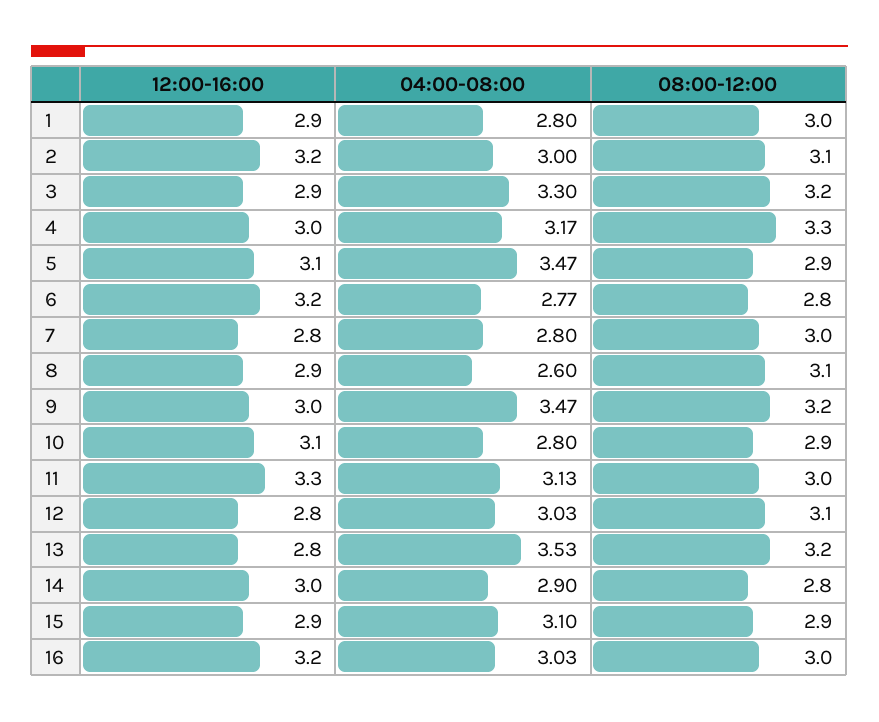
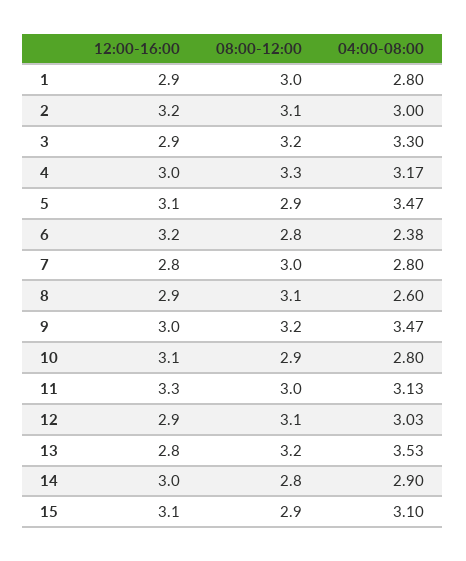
04:00-08:00, 6: 2.77 -> 2.38
12:00-16:00, 12: 2.8 -> 2.9
12:00-16:00, 15: 2.9 -> 3.1
12:00-16:00, 16: 3.2 -> none
04:00-08:00, 16: 3.03 -> none
08:00-12:00, 16: 3 -> none

